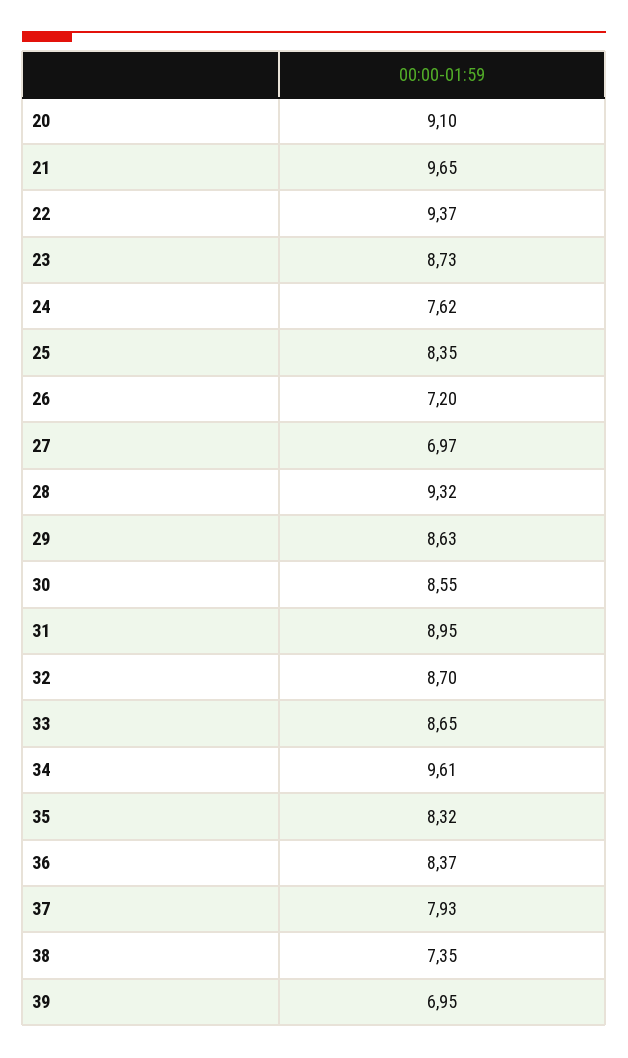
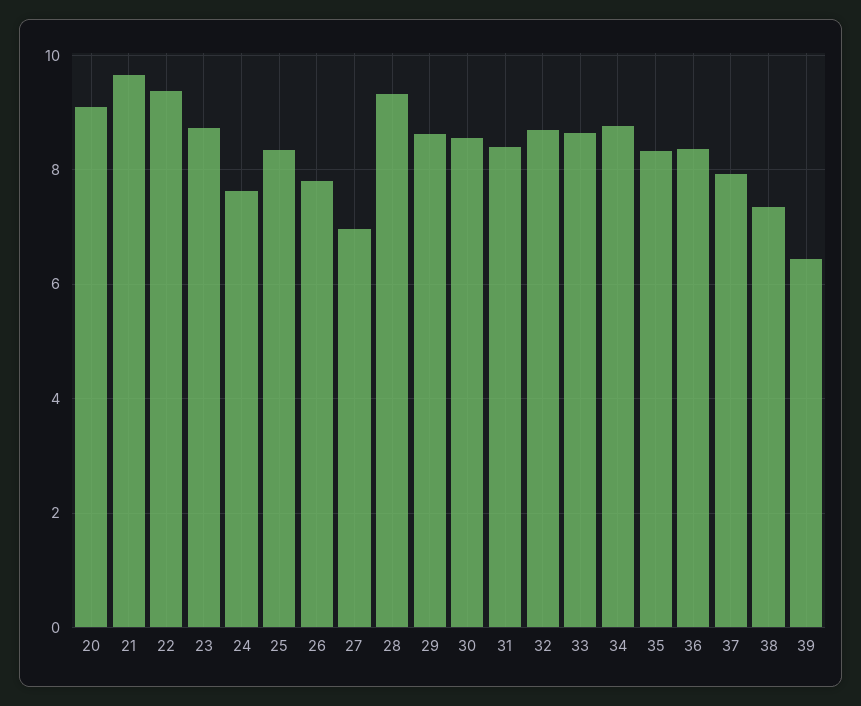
26: 7.2 -> 7.8
31: 8.95 -> 8.4
34: 9.61 -> 8.8
39: 6.95 -> 6.4

